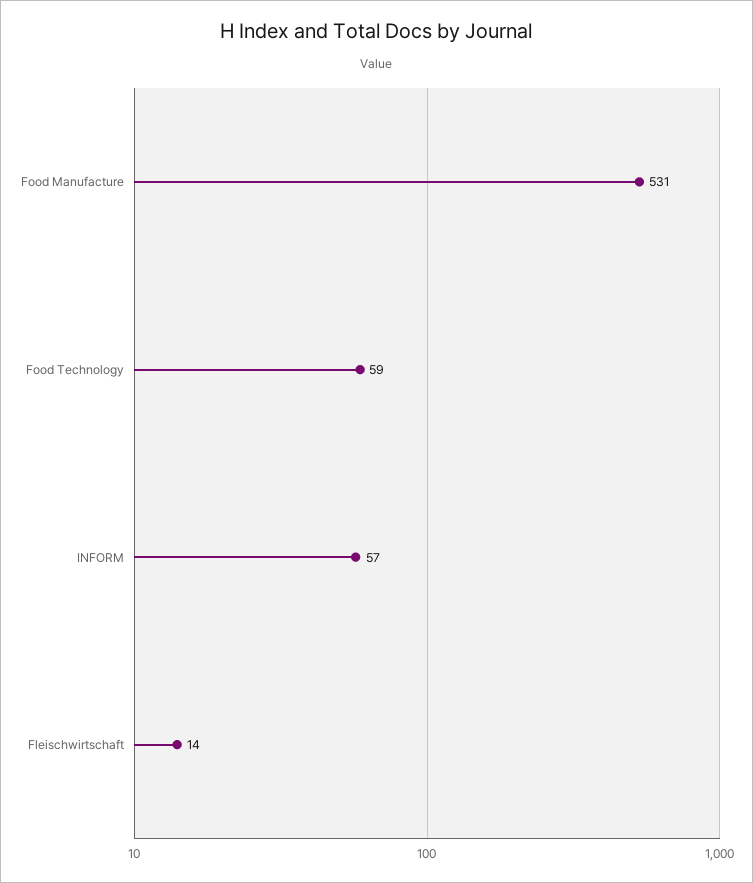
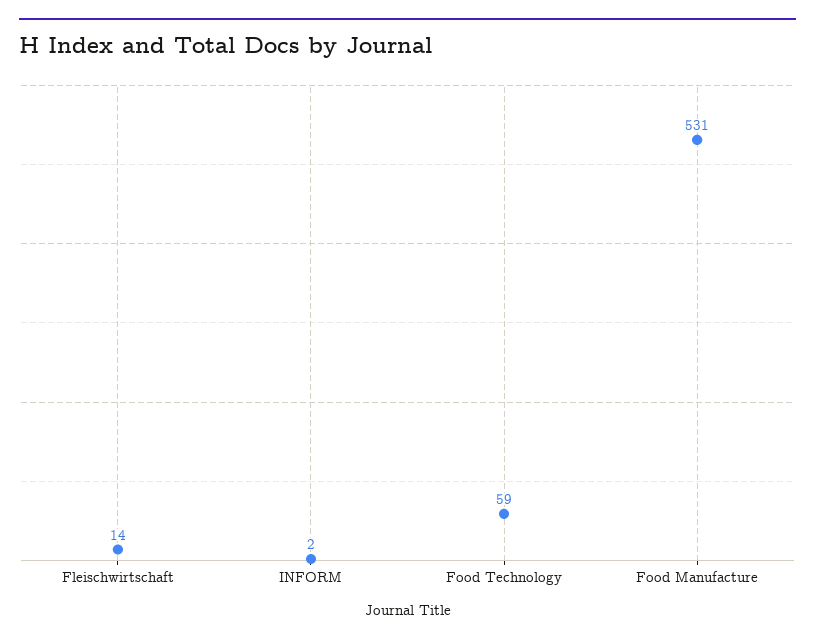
INFORM: 57 -> 2

